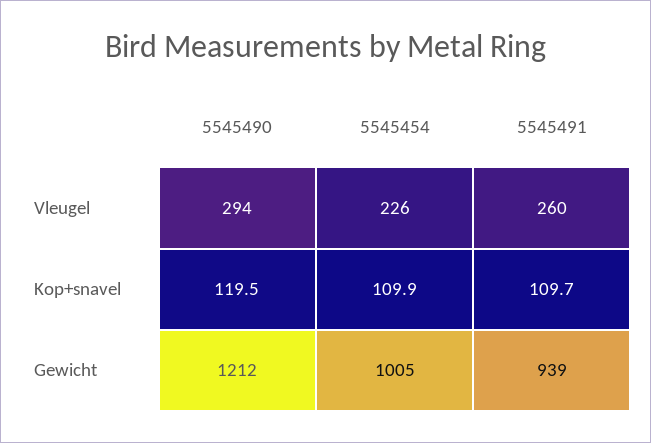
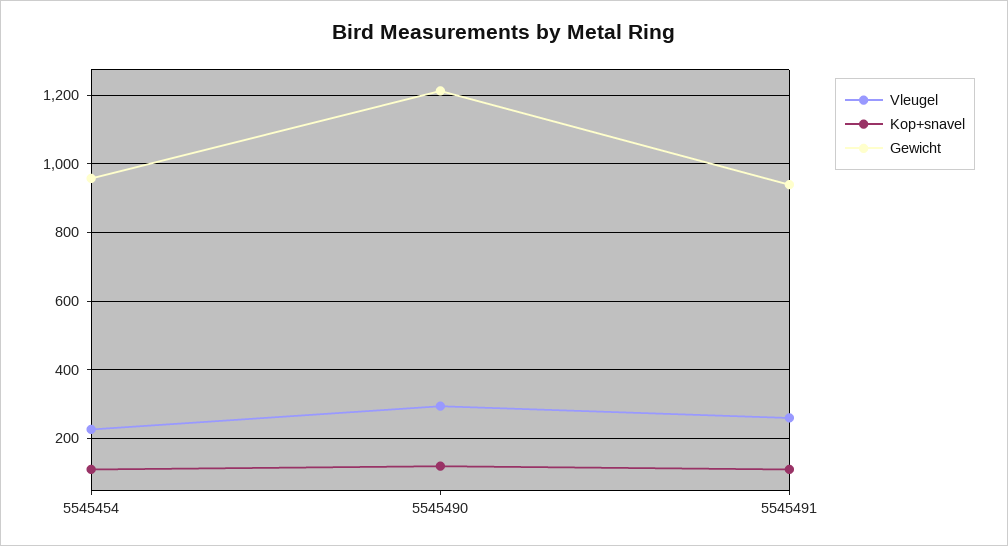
Gewicht, 5545454: 1005 -> 960

